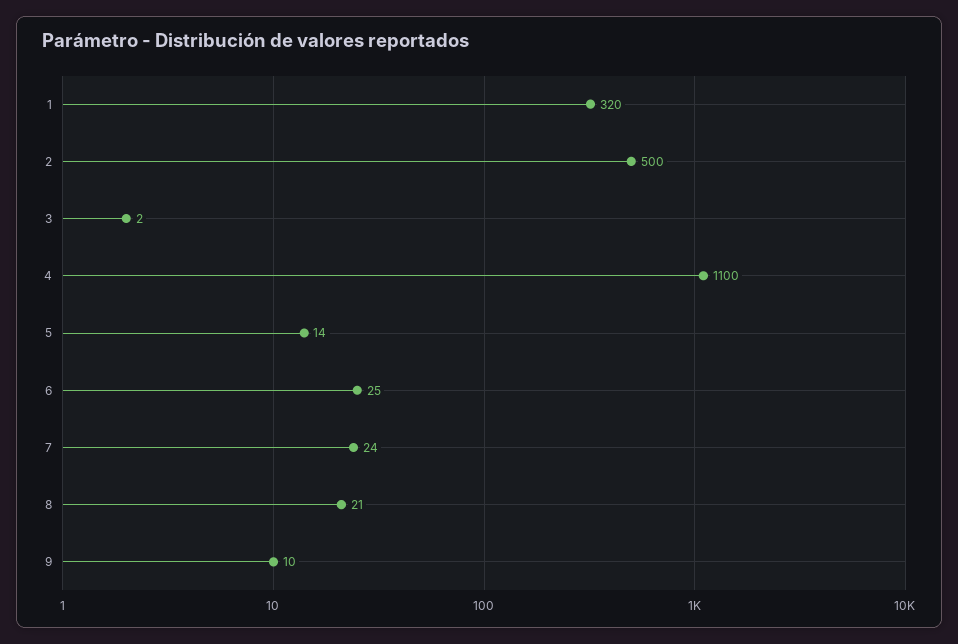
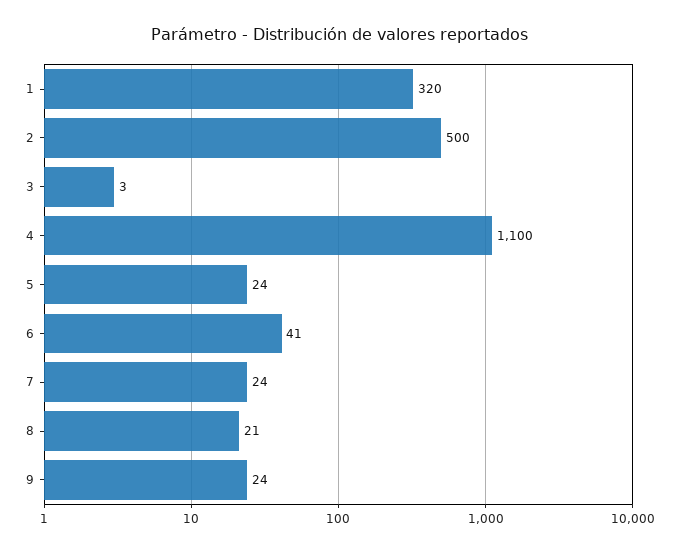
3: 2 -> 3
5: 14 -> 24
6: 25 -> 41
9: 10 -> 24

